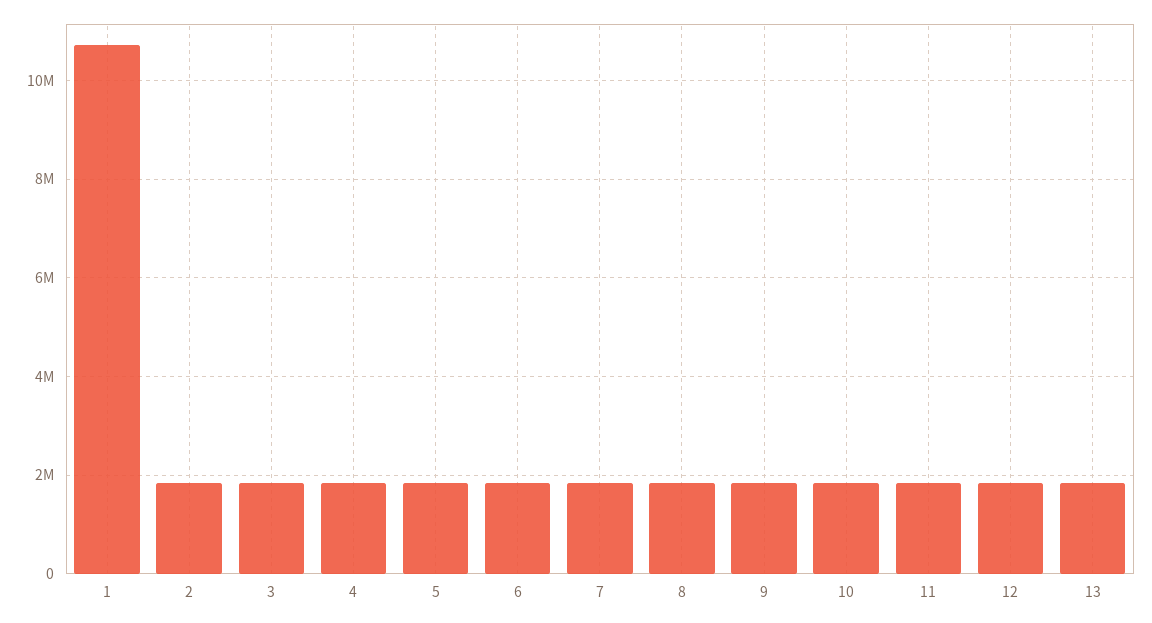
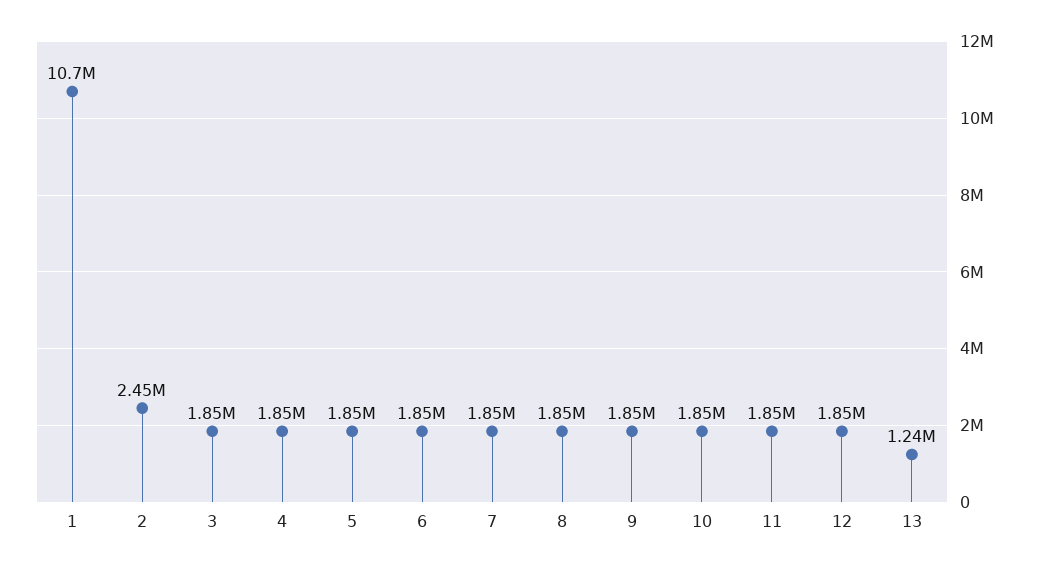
2: 1800000 -> 2450000
13: 1800000 -> 1240000

